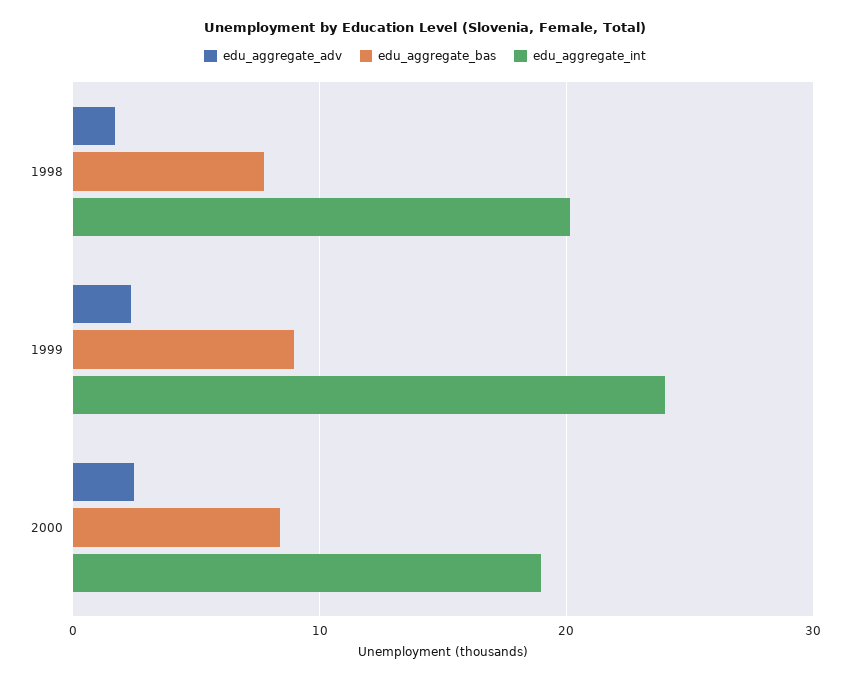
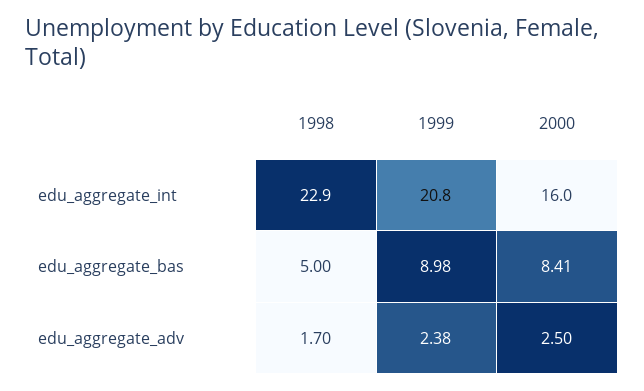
edu_aggregate_bas, 1998: 8 -> 5
edu_aggregate_int, 1998: 20 -> 22.9
edu_aggregate_int, 1999: 24 -> 20.8
edu_aggregate_int, 2000: 19 -> 16

